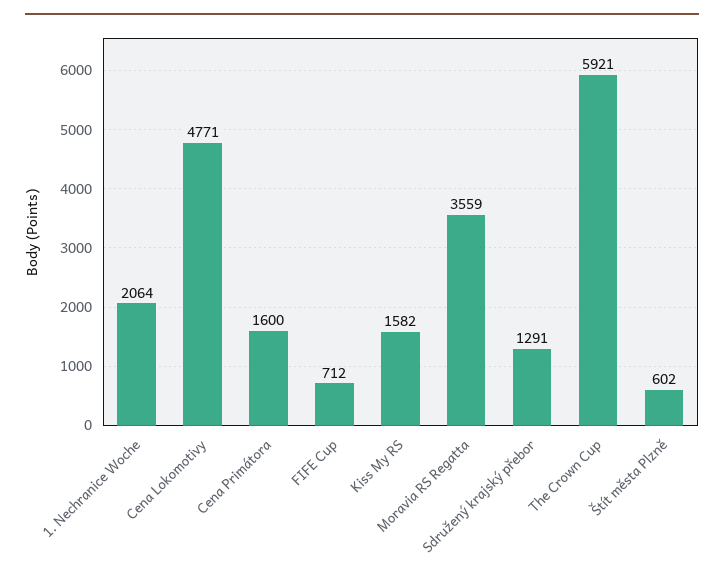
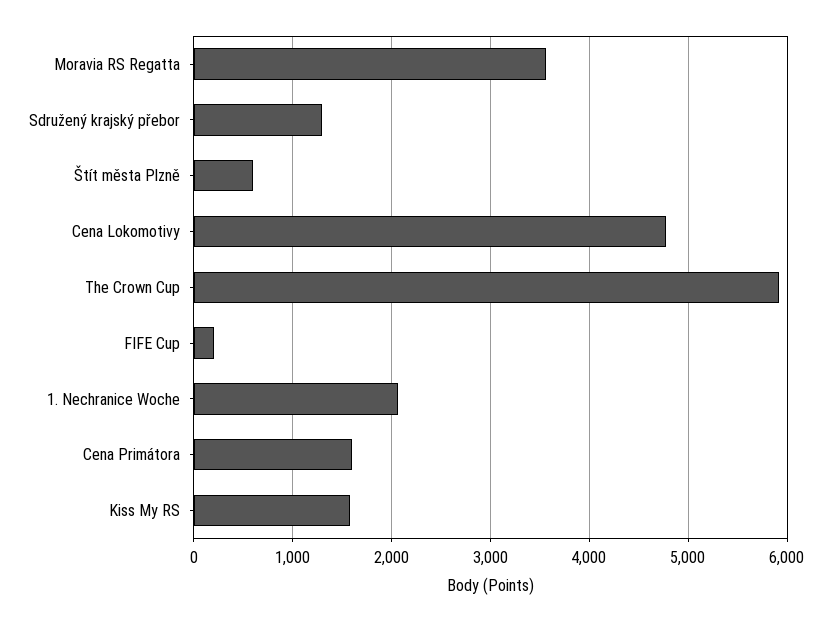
FIFE Cup: 712 -> 200

